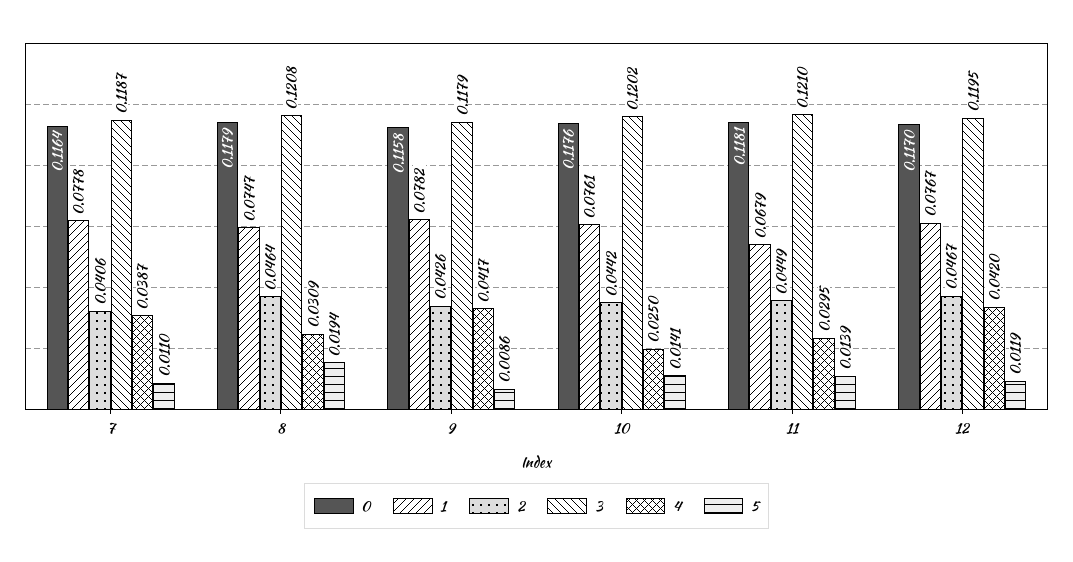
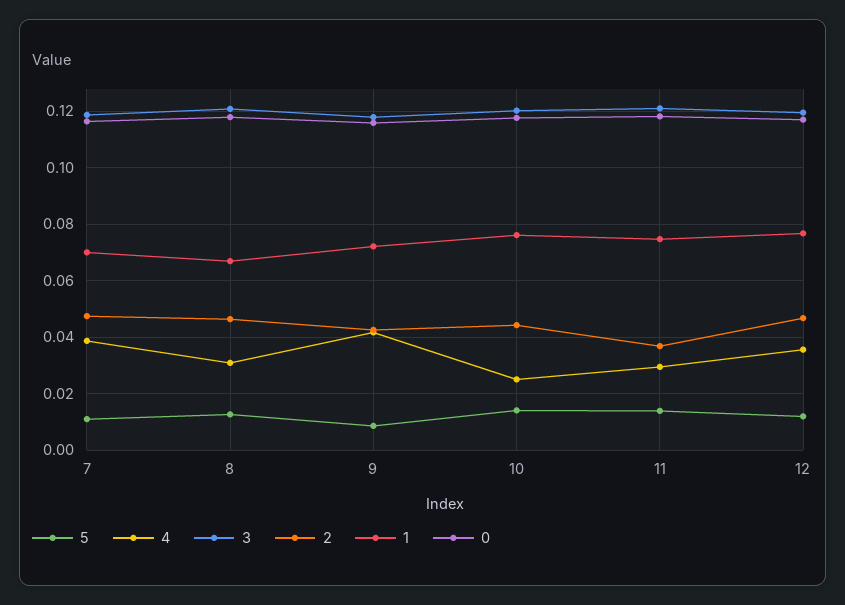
1, 7: 0.0778 -> 0.07
2, 7: 0.0406 -> 0.0475
1, 8: 0.0747 -> 0.0675
5, 8: 0.0194 -> 0.0125
1, 9: 0.0782 -> 0.0725
1, 11: 0.0679 -> 0.075
2, 11: 0.0449 -> 0.0375
4, 12: 0.042 -> 0.035

